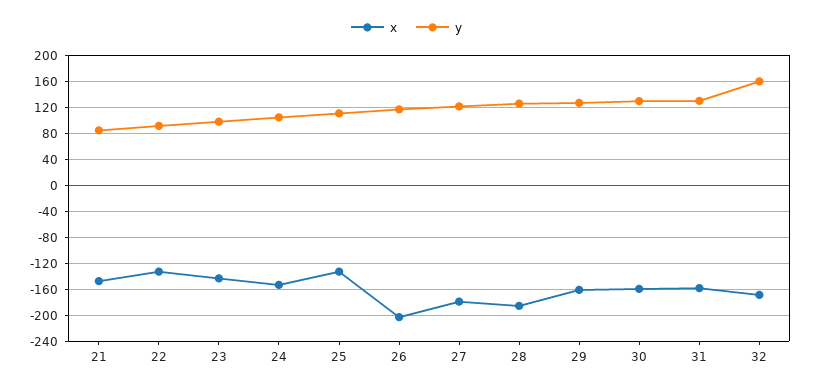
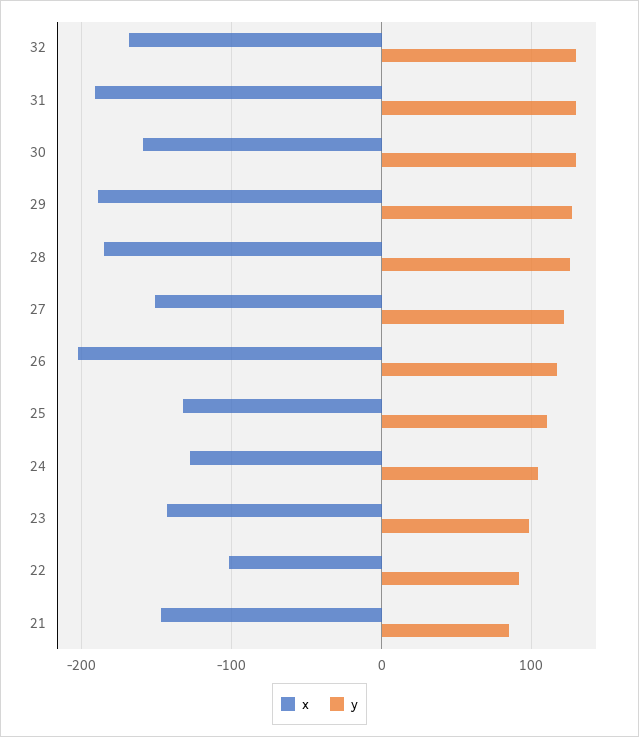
x, 22: -130 -> -100
x, 24: -150 -> -130
x, 27: -180 -> -150
x, 29: -160 -> -190
x, 31: -160 -> -190
y, 32: 160 -> 130

